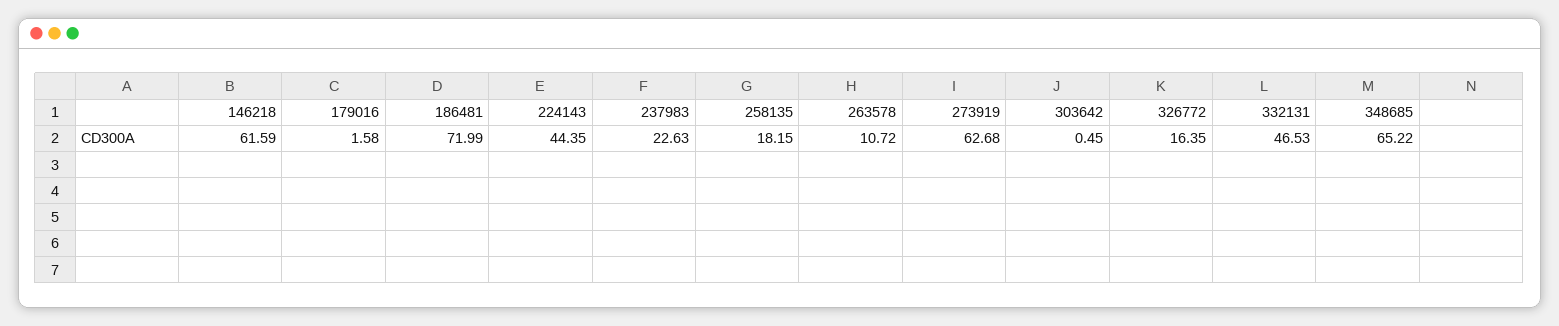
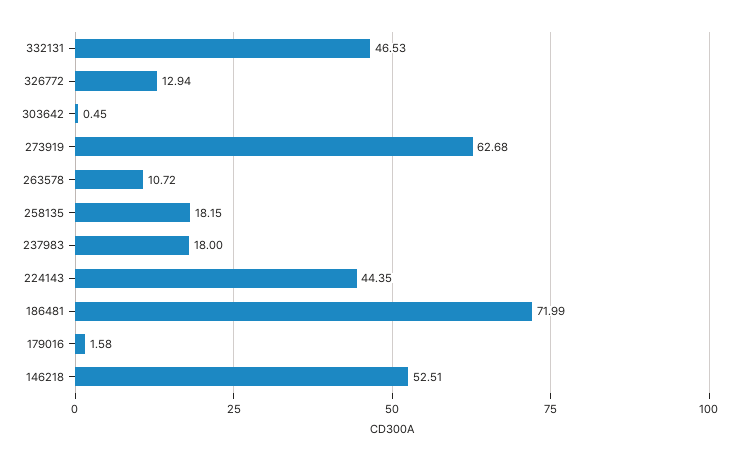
146218: 61.59 -> 52.51
237983: 22.63 -> 18
326772: 16.35 -> 12.94
348685: 65.22 -> none

